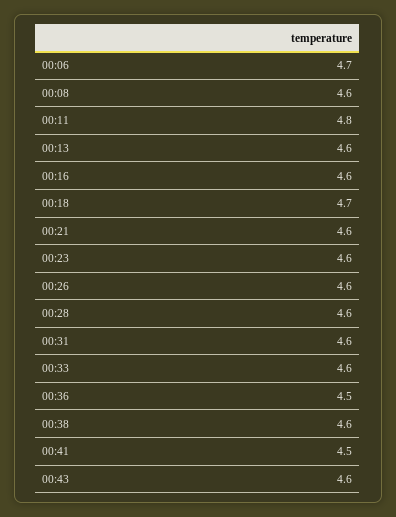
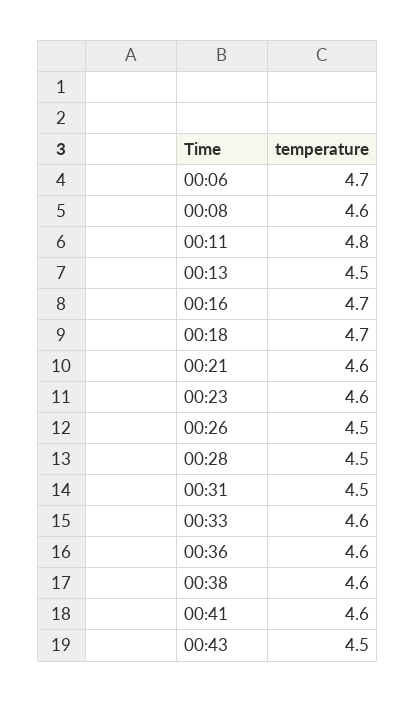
00:13: 4.6 -> 4.5
00:16: 4.6 -> 4.7
00:26: 4.6 -> 4.5
00:28: 4.6 -> 4.5
00:31: 4.6 -> 4.5
00:36: 4.5 -> 4.6
00:41: 4.5 -> 4.6
00:43: 4.6 -> 4.5

